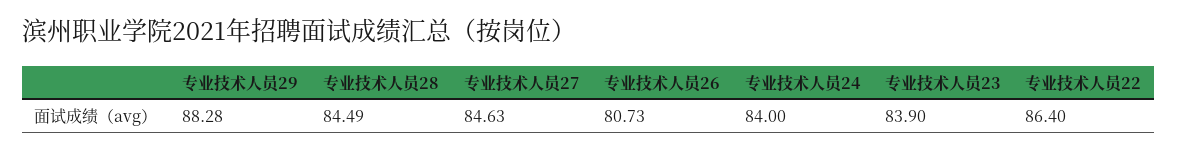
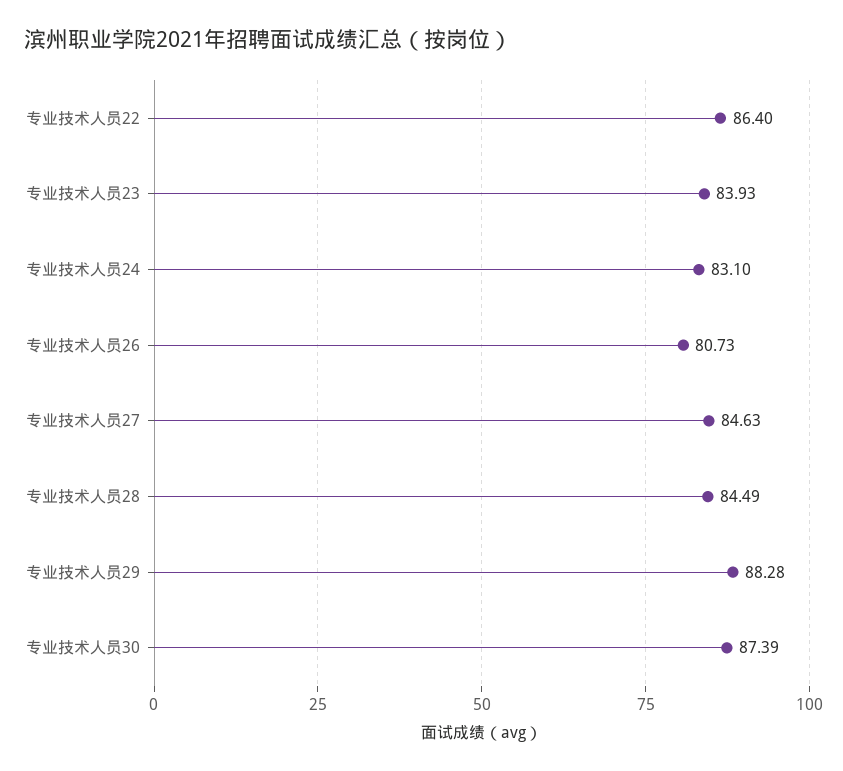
专业技术人员24: 84 -> 83.1
专业技术人员23: 83.9 -> 83.93
专业技术人员30: none -> 87.39

